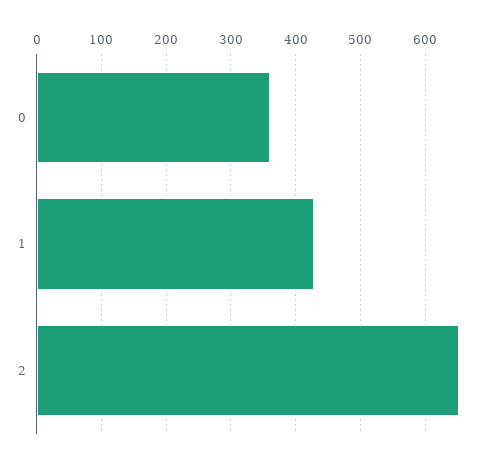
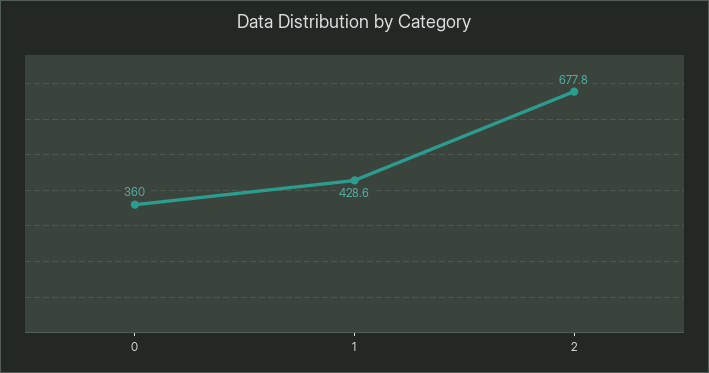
2: 650 -> 677.8

